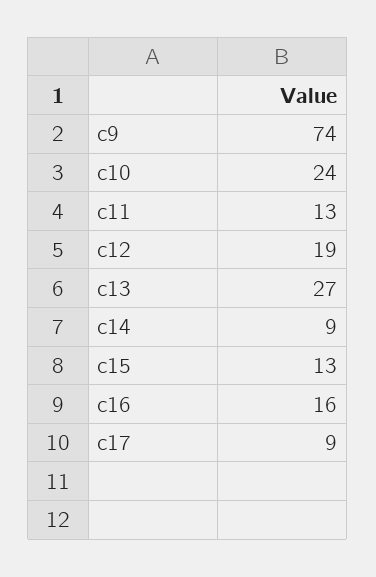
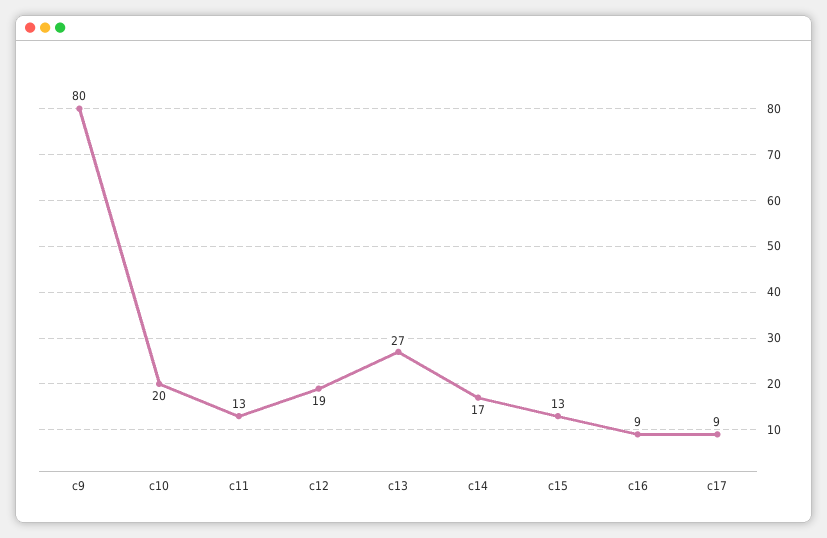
c9: 74 -> 80
c10: 24 -> 20
c14: 9 -> 17
c16: 16 -> 9

